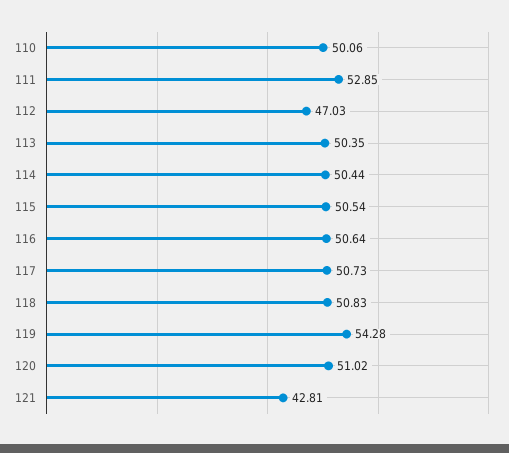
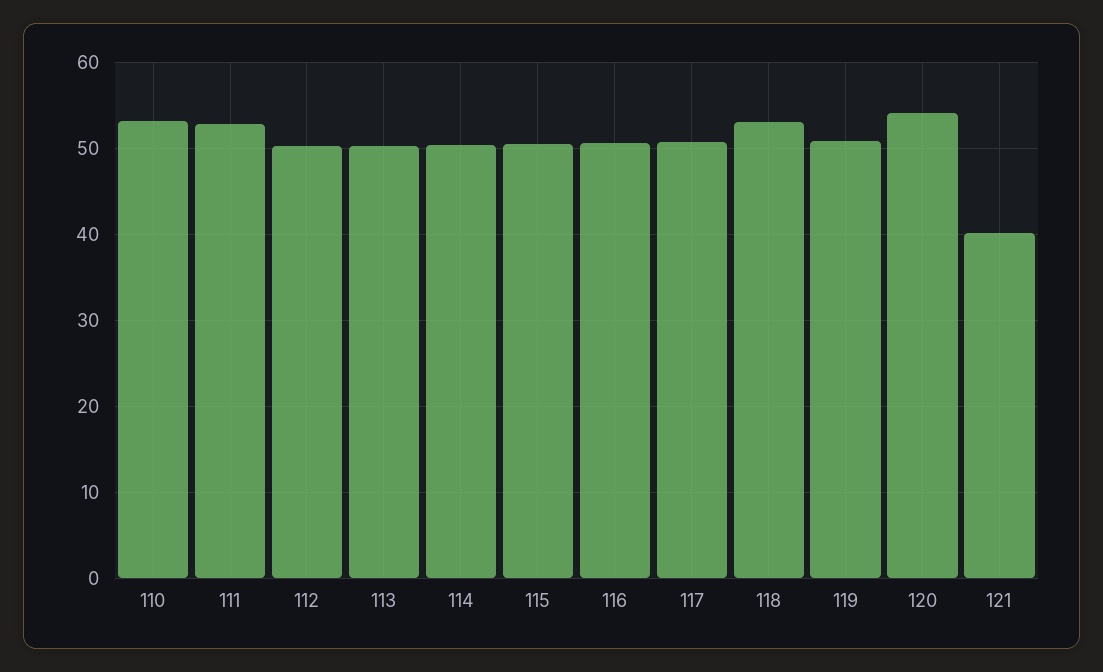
110: 50.06 -> 53
112: 47.03 -> 50
118: 50.83 -> 53
119: 54.28 -> 51
120: 51.02 -> 54
121: 42.81 -> 40

